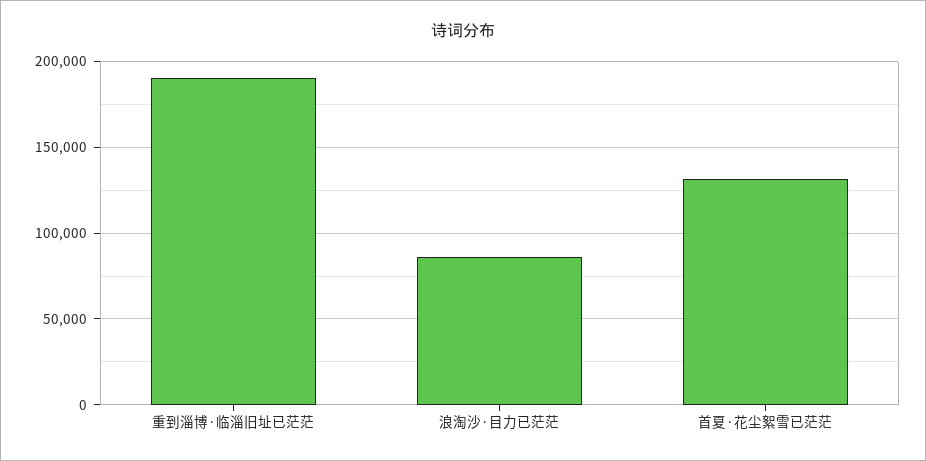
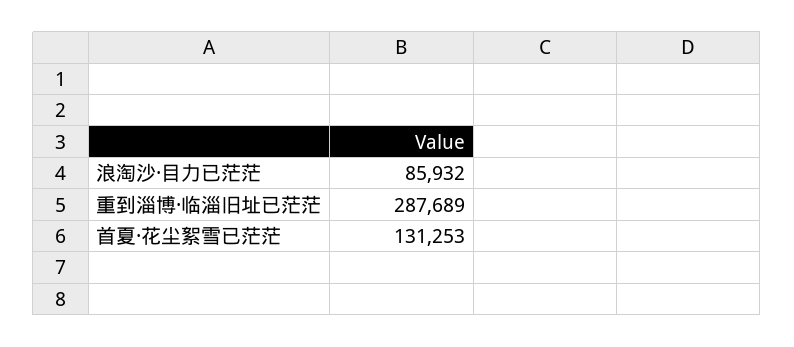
重到淄博·临淄旧址已茫茫: 190000 -> 287689

